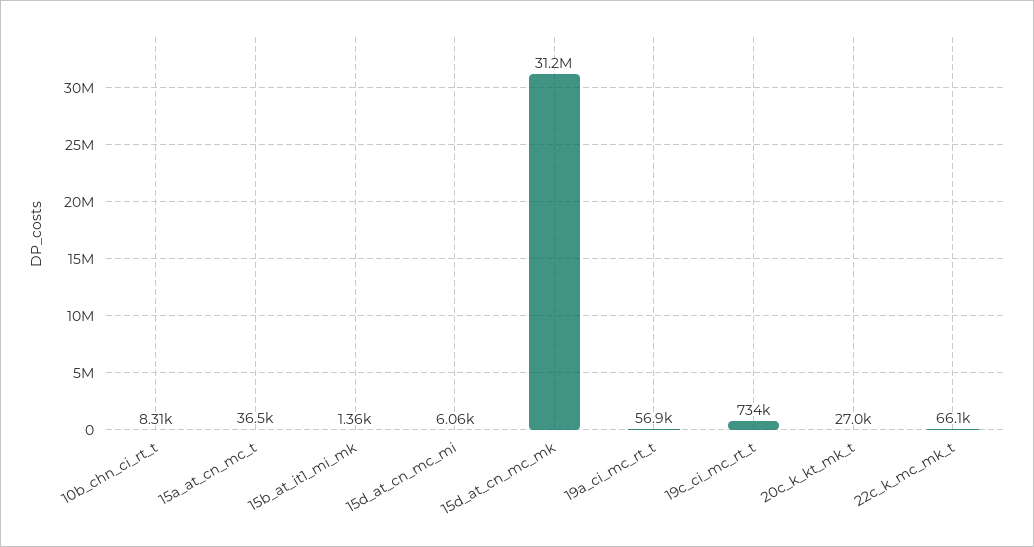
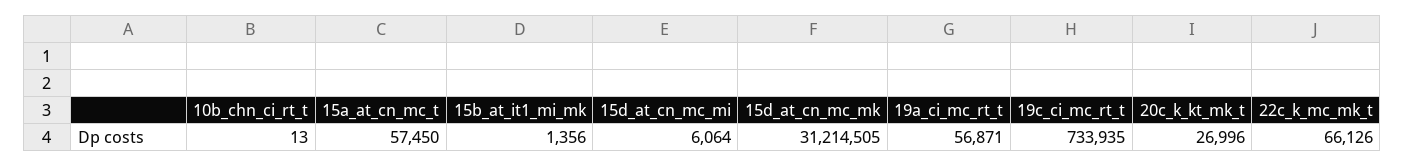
10b_chn_ci_rt_t: 8310 -> 13
15a_at_cn_mc_t: 36500 -> 57450

